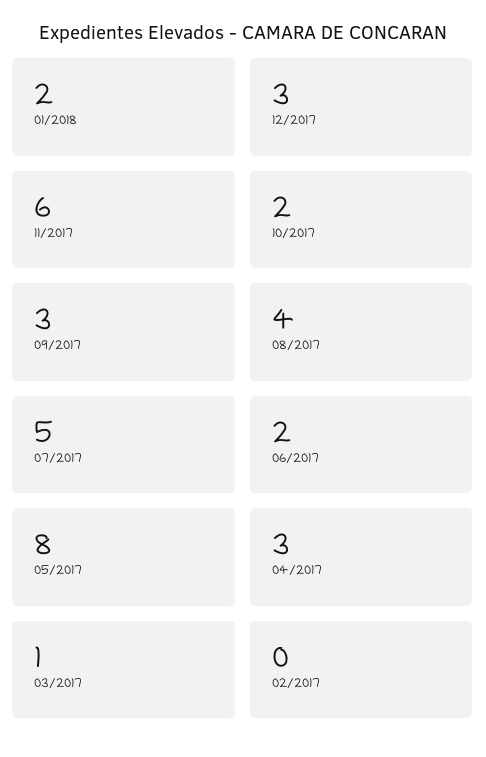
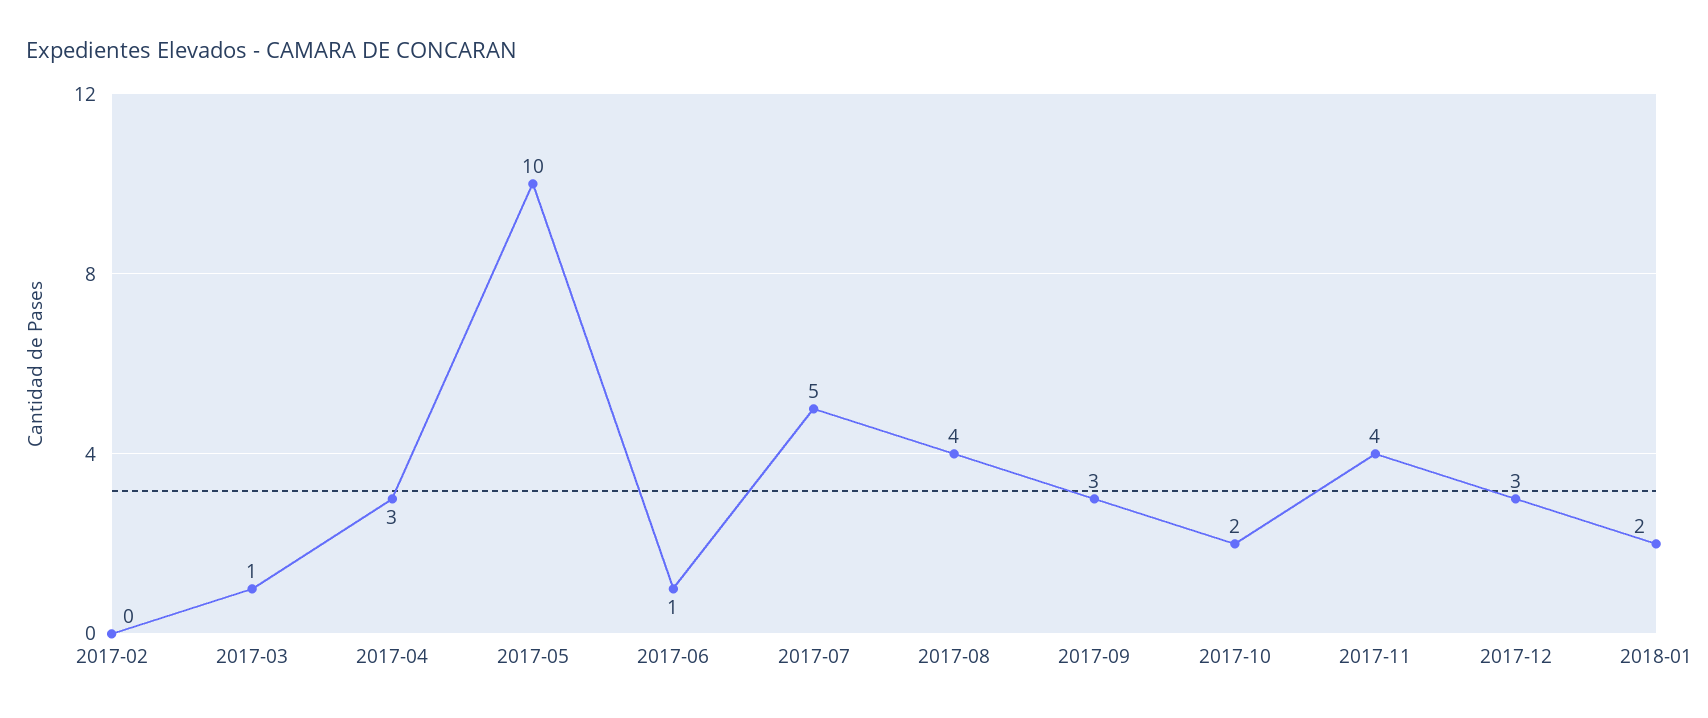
11/2017: 6 -> 4
06/2017: 2 -> 1
05/2017: 8 -> 10

